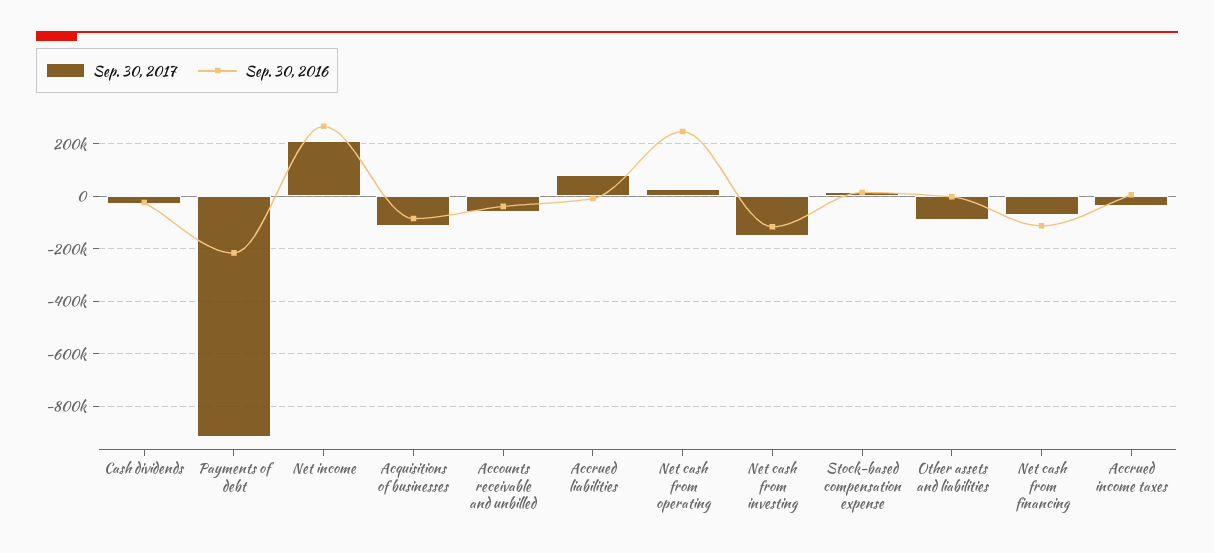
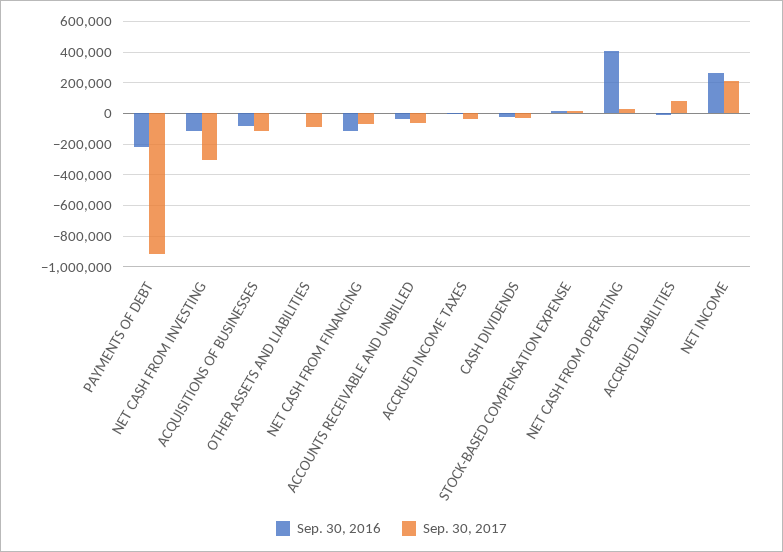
Sep. 30, 2016, Net cash from operating: 250000 -> 400000
Sep. 30, 2017, Net cash from investing: -150000 -> -300000

